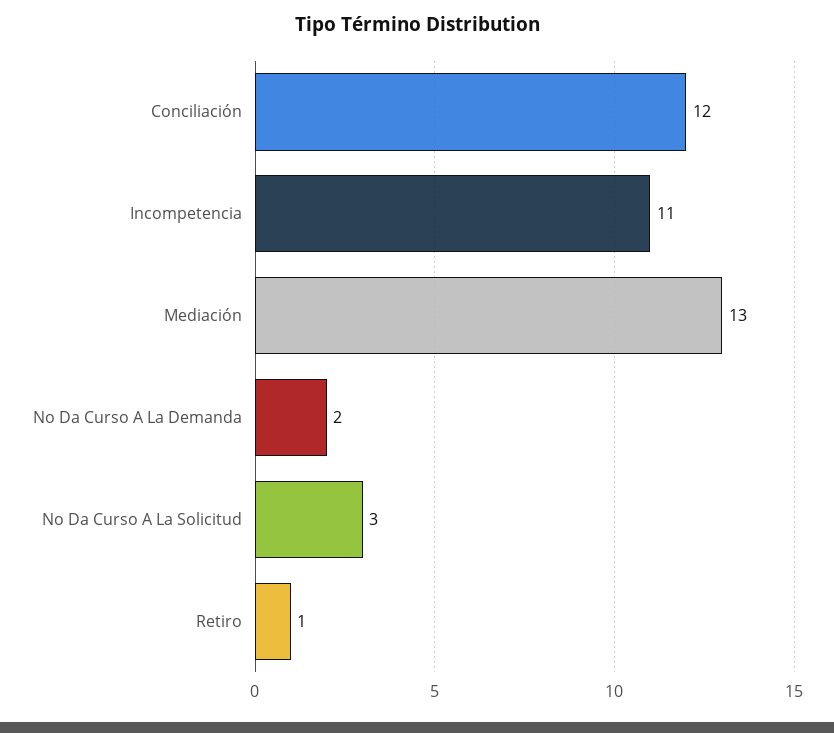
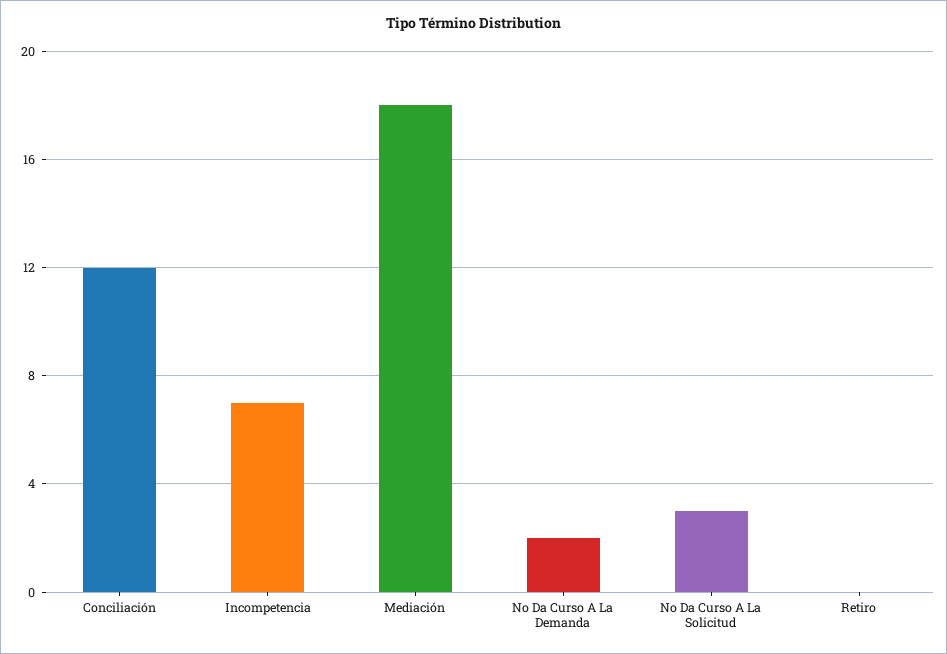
Incompetencia: 11 -> 7
Mediación: 13 -> 18
Retiro: 1 -> 0

